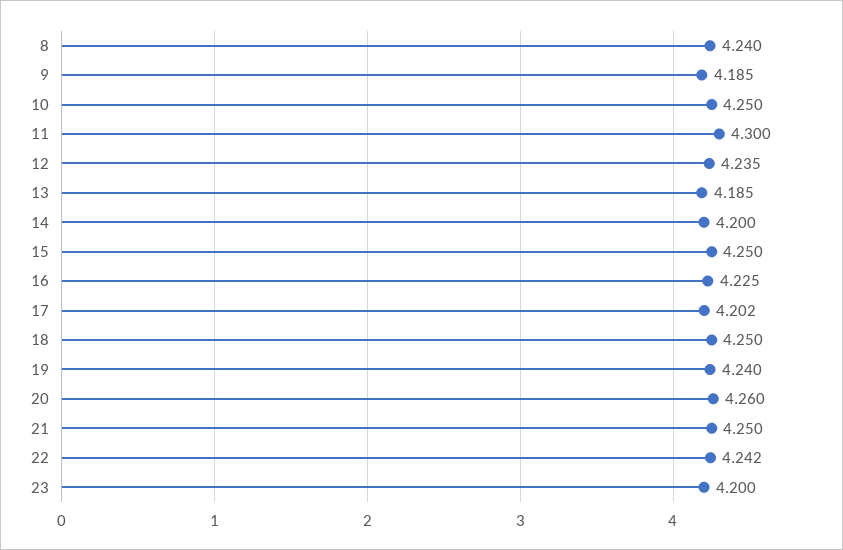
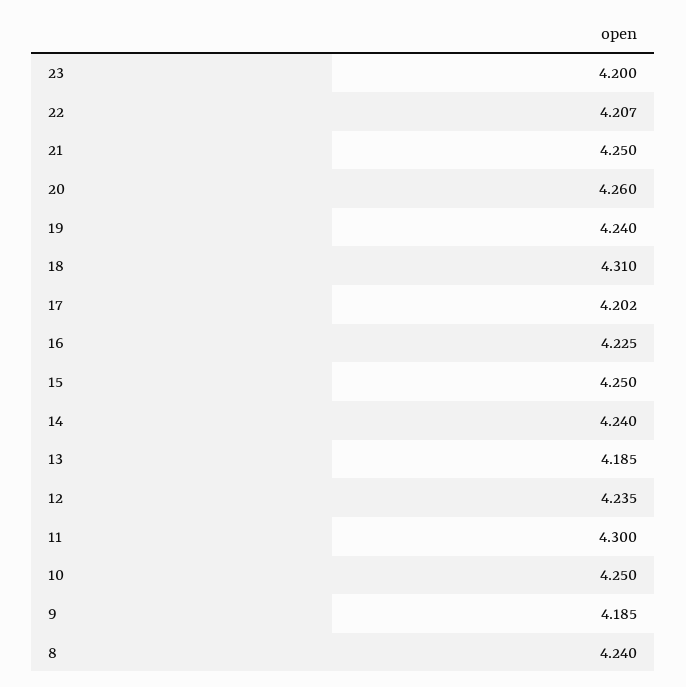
14: 4.2 -> 4.24
18: 4.25 -> 4.31
22: 4.242 -> 4.207

